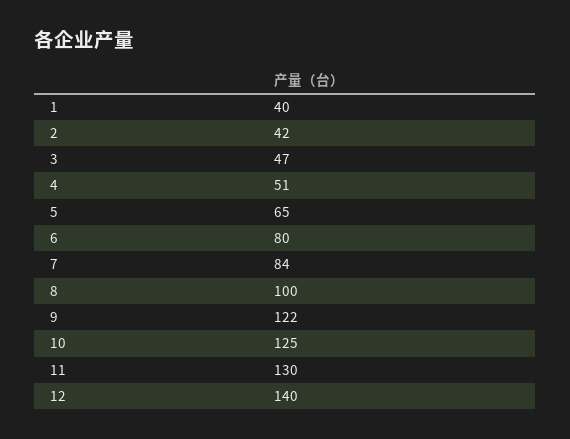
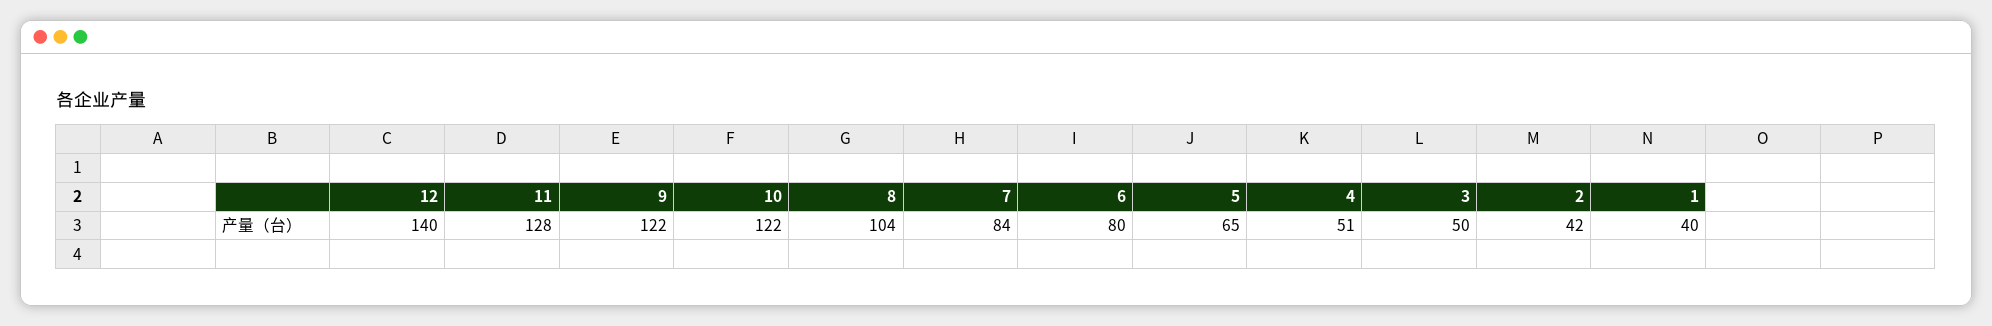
3: 47 -> 50
8: 100 -> 104
10: 125 -> 122
11: 130 -> 128

